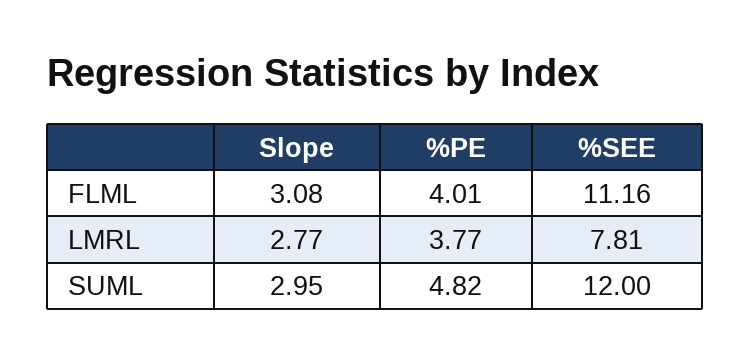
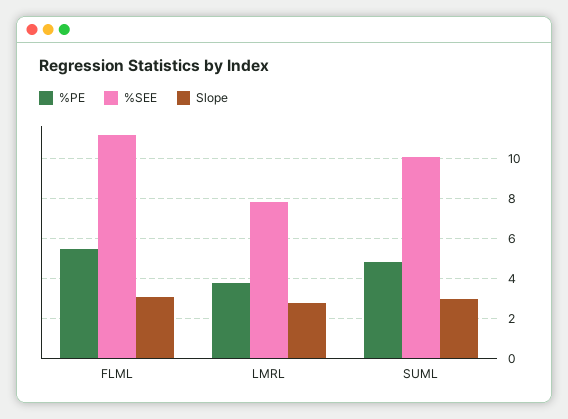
%PE, FLML: 4.01 -> 5.5
%SEE, SUML: 12 -> 10

